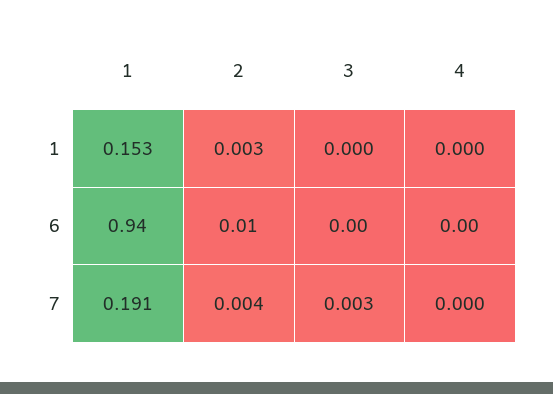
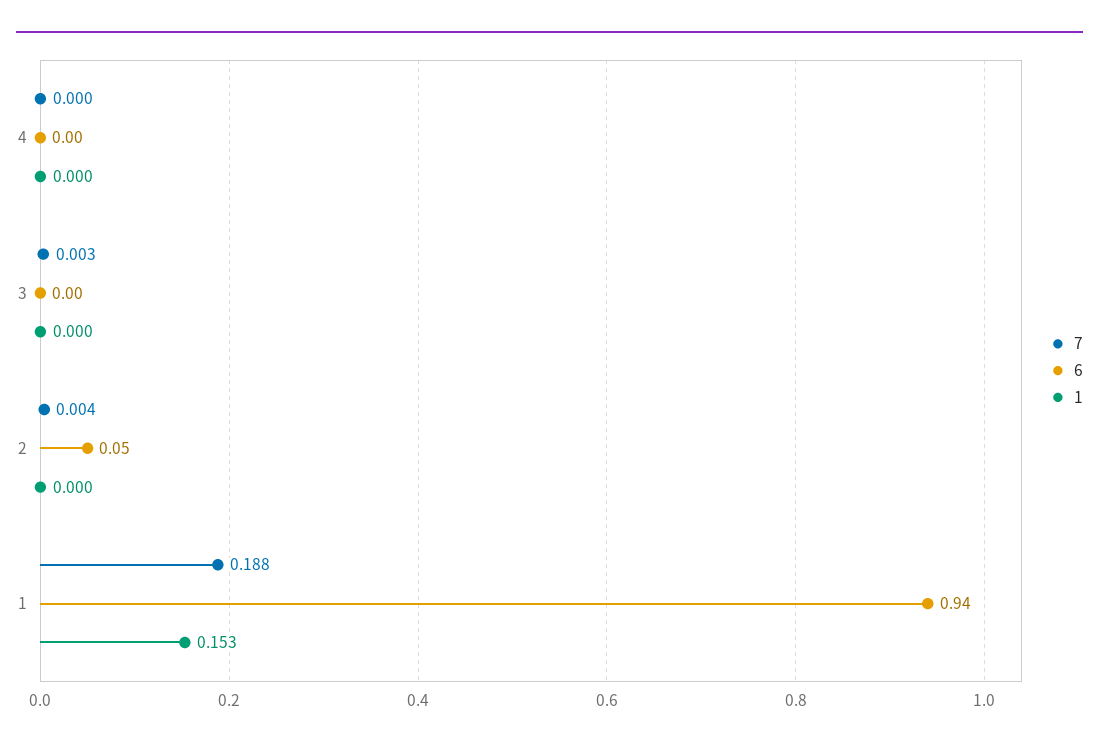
1, 2: 0.003 -> 0
6, 2: 0.01 -> 0.05
7, 1: 0.191 -> 0.188

